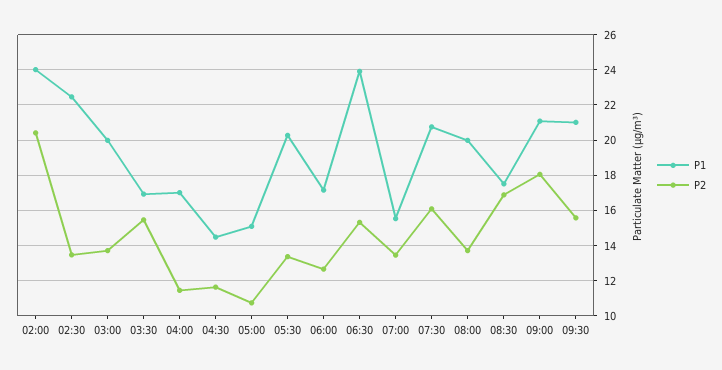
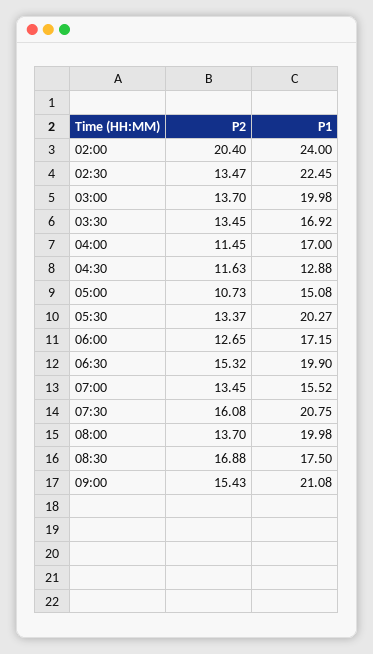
P2, 03:30: 15.5 -> 13.45
P1, 04:30: 14.5 -> 12.88
P1, 06:30: 24 -> 19.9
P2, 09:00: 18 -> 15.43
P1, 09:30: 21 -> none
P2, 09:30: 15.5 -> none

